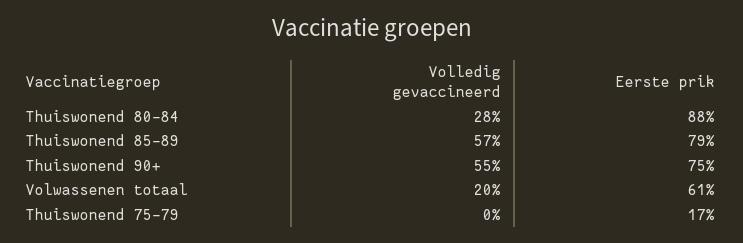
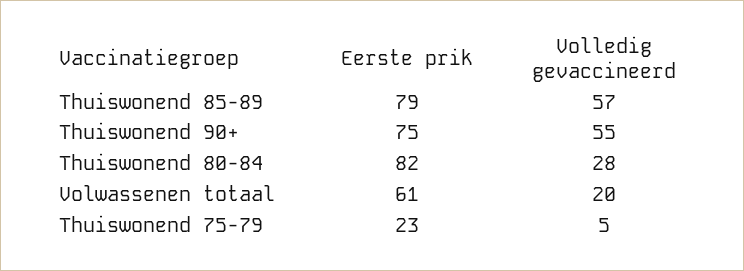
Eerste prik, Thuiswonend 80-84: 88 -> 82
Volledig gevaccineerd, Thuiswonend 75-79: 0 -> 5
Eerste prik, Thuiswonend 75-79: 17 -> 23

